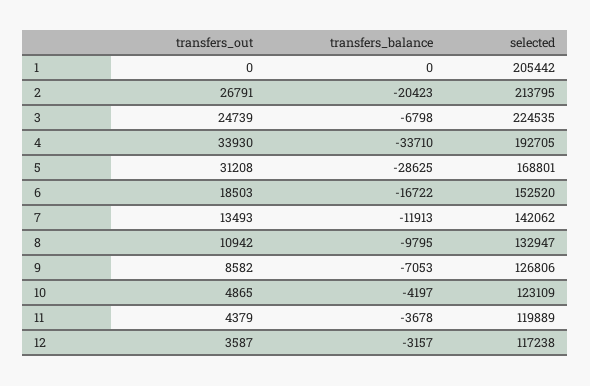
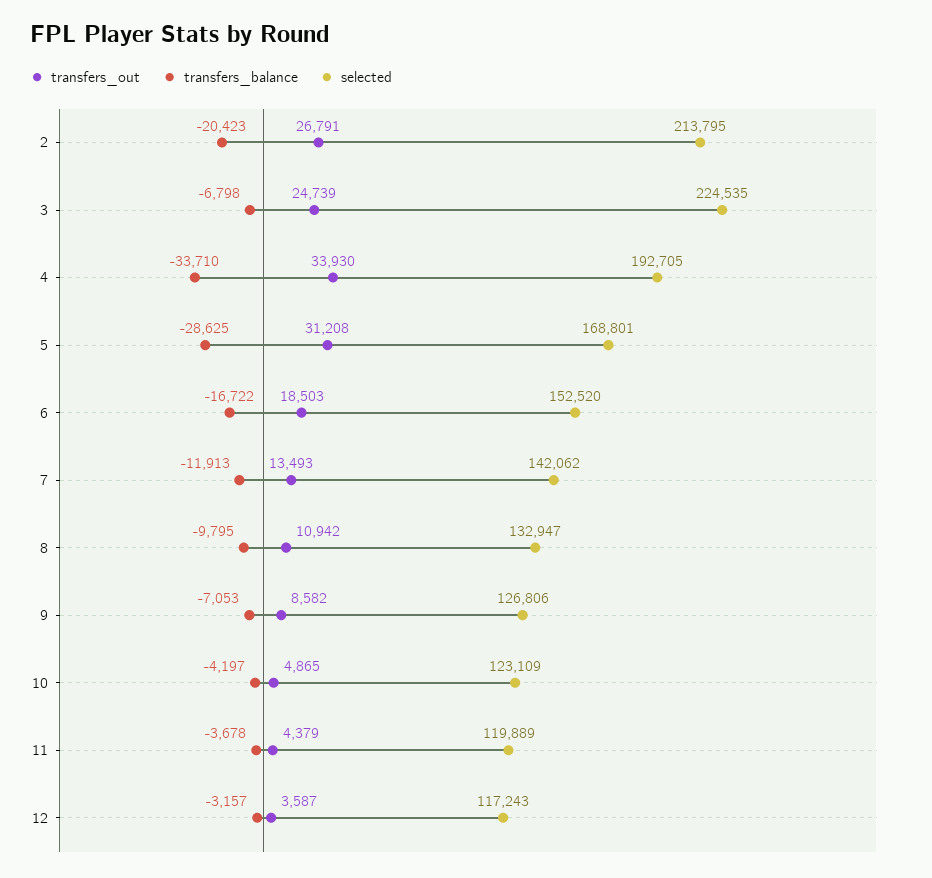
transfers_out, 1: 0 -> none
transfers_balance, 1: 0 -> none
selected, 1: 205442 -> none
selected, 12: 117238 -> 117243

